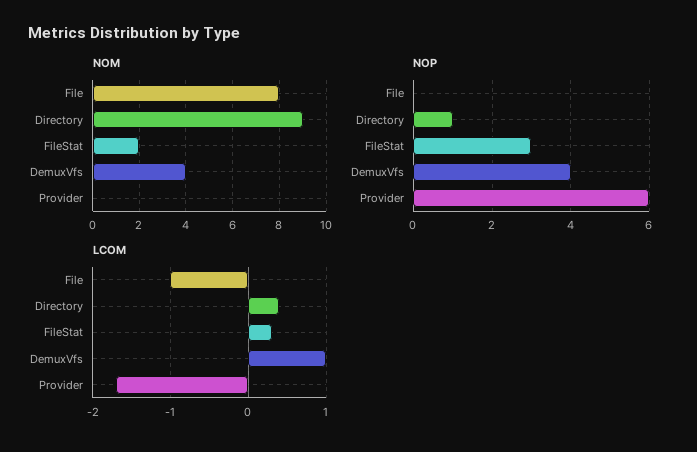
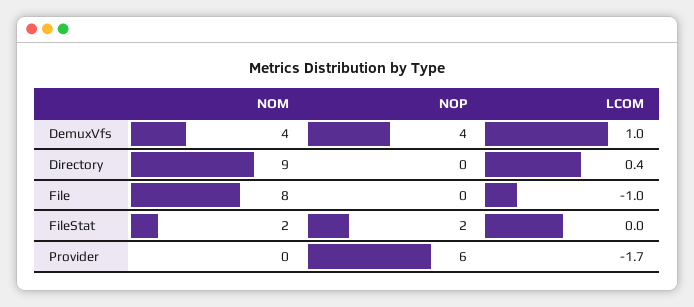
NOP, Directory: 1 -> 0
NOP, FileStat: 3 -> 2
LCOM, FileStat: 0.3 -> 0

